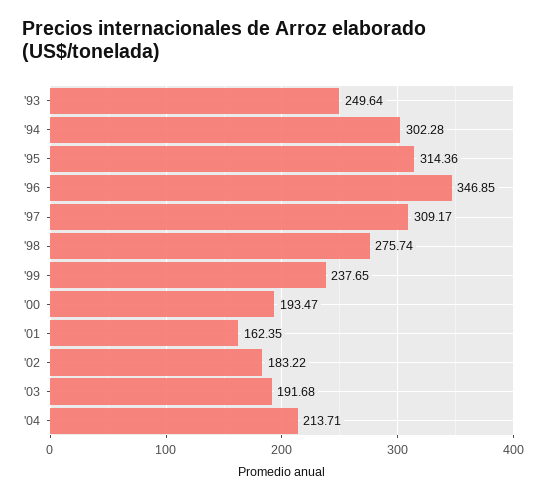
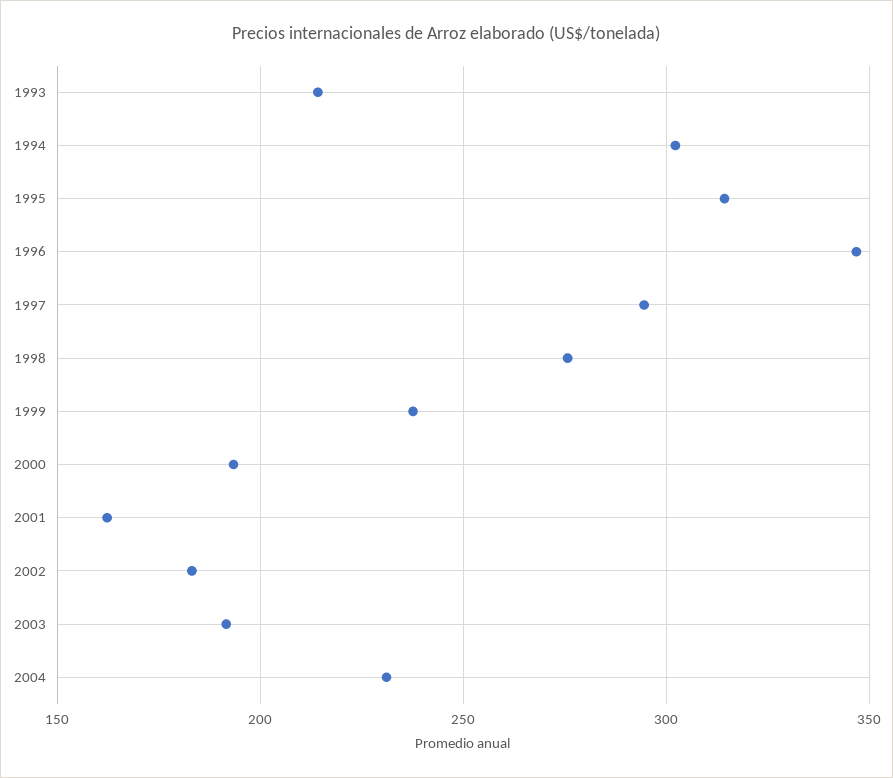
'93: 249.64 -> 215
'97: 309.17 -> 295
'04: 213.71 -> 230

